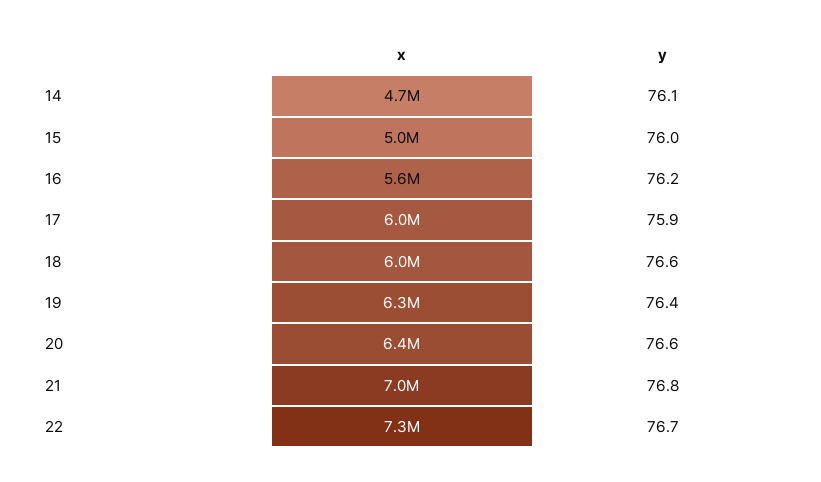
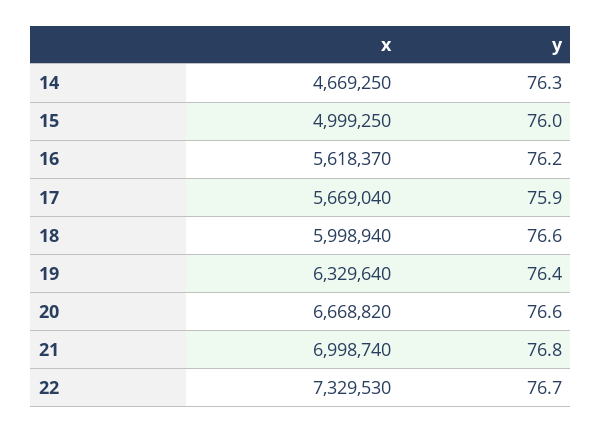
y, 14: 76.1 -> 76.3
x, 17: 6000000 -> 5669040
x, 20: 6400000 -> 6668820

